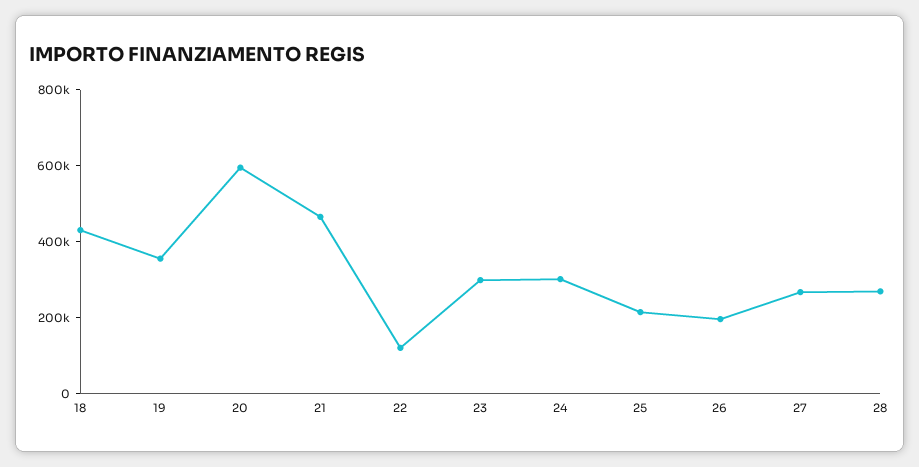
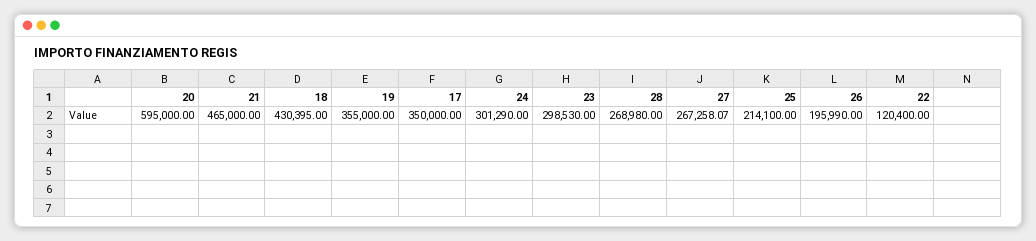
17: none -> 350000

